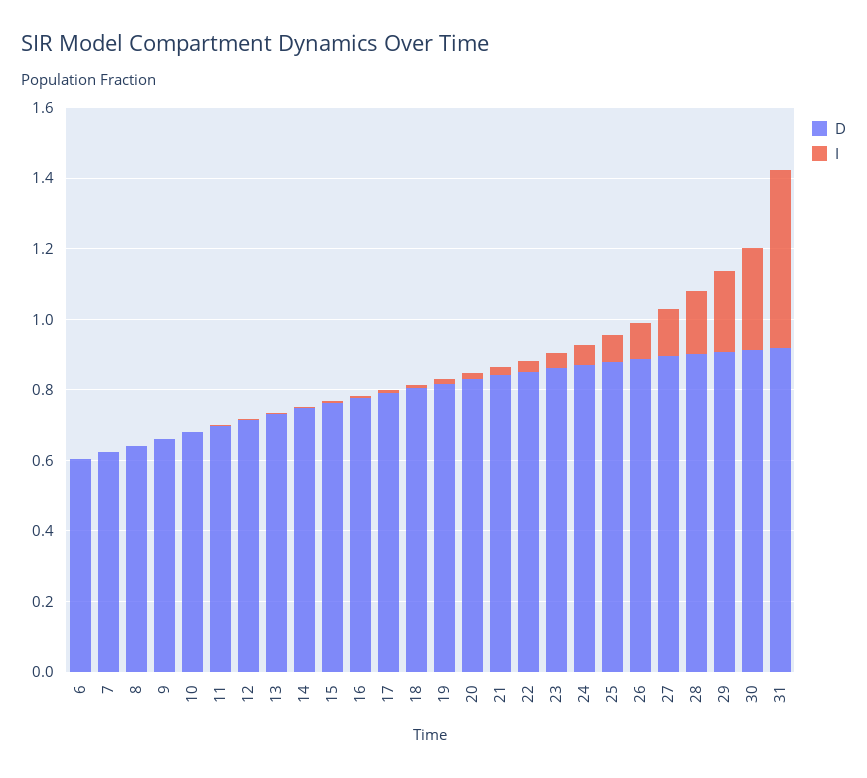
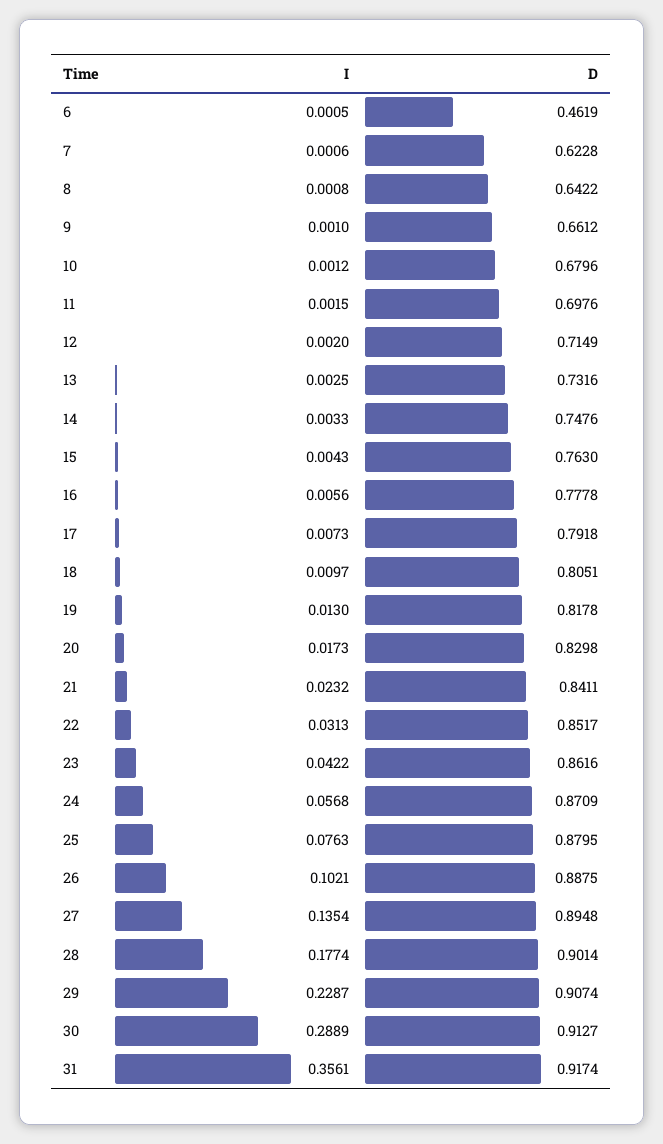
D, 6: 0.6 -> 0.4619
I, 31: 0.5 -> 0.3561

